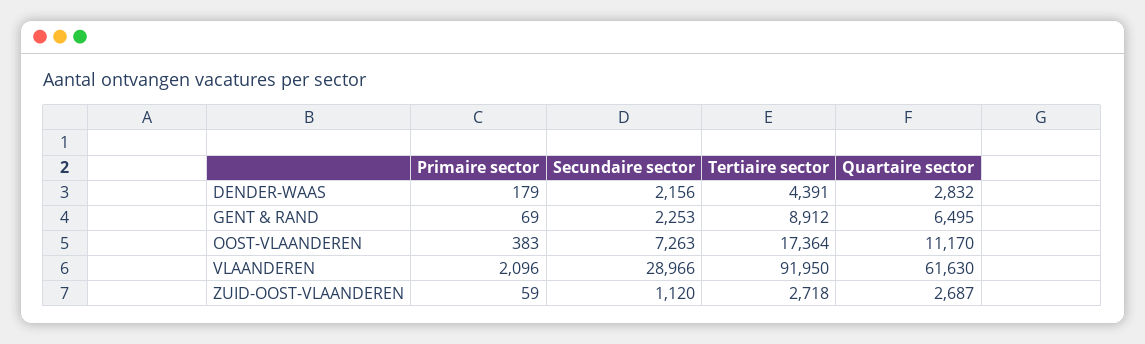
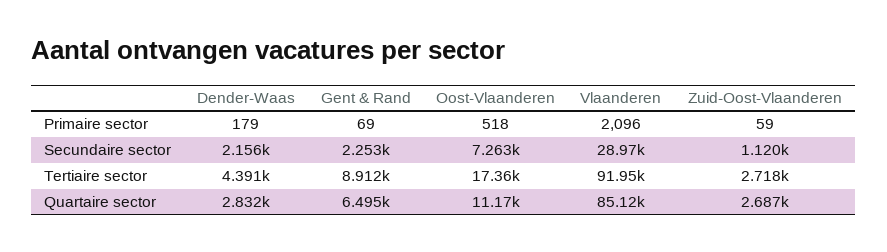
Primaire sector, OOST-VLAANDEREN: 383 -> 518
Quartaire sector, VLAANDEREN: 61630 -> 85120

